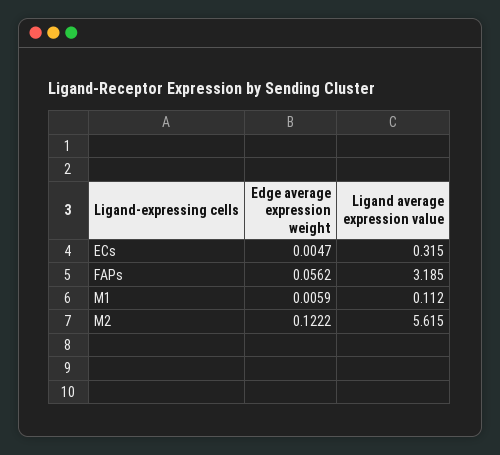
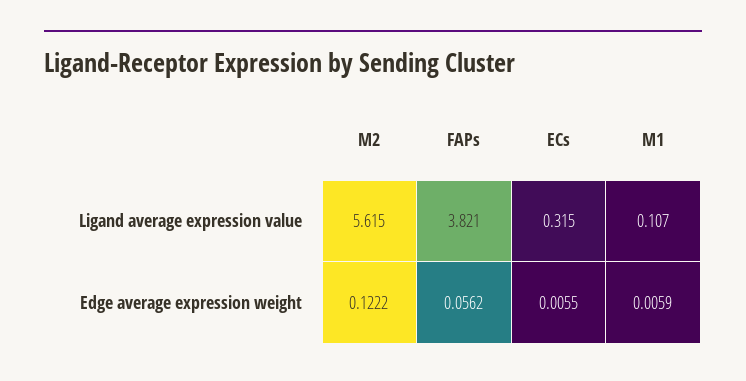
Edge average expression weight, ECs: 0.0047 -> 0.0055
Ligand average expression value, FAPs: 3.185 -> 3.821
Ligand average expression value, M1: 0.112 -> 0.107

